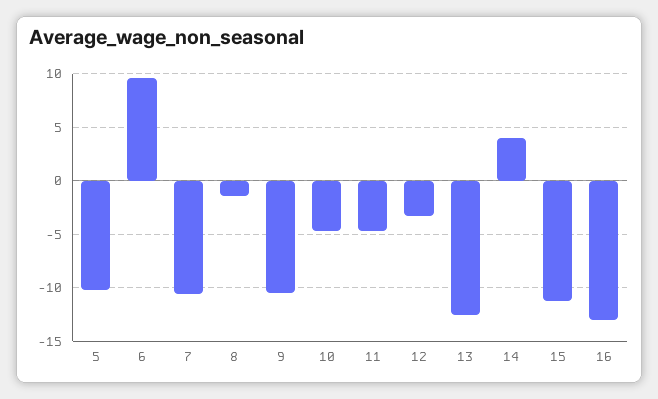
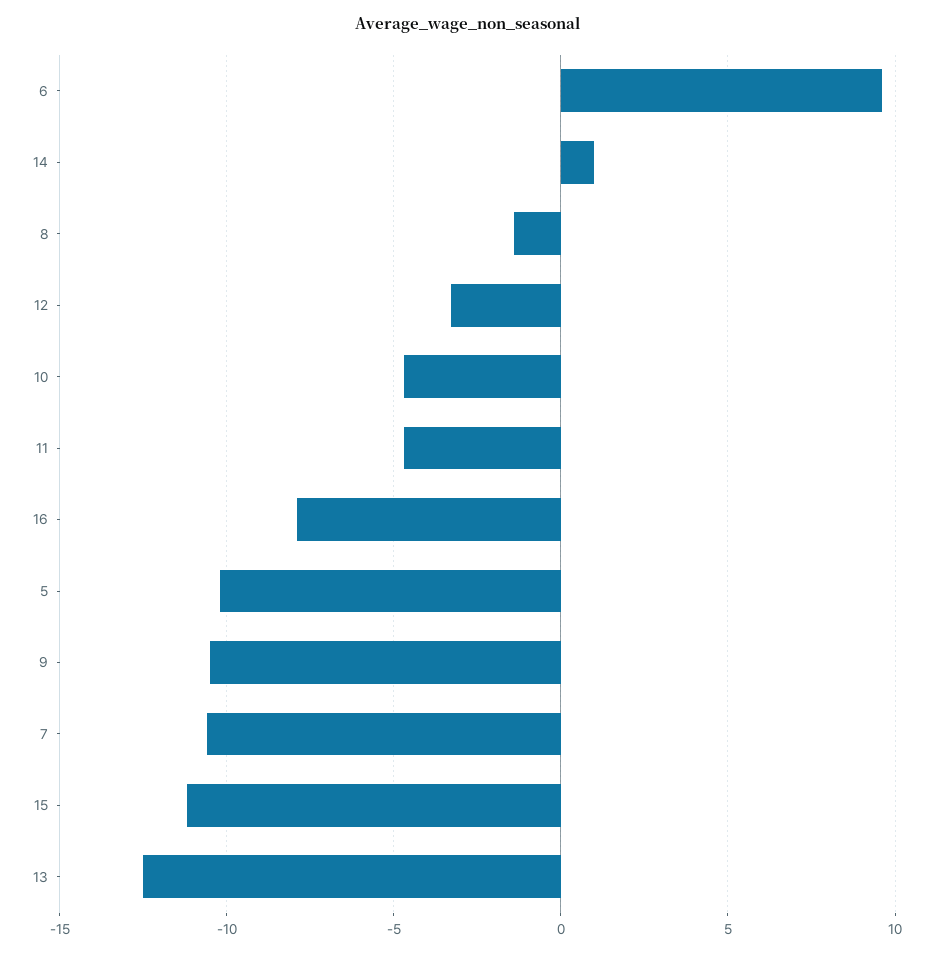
14: 4 -> 1
16: -13 -> -8

